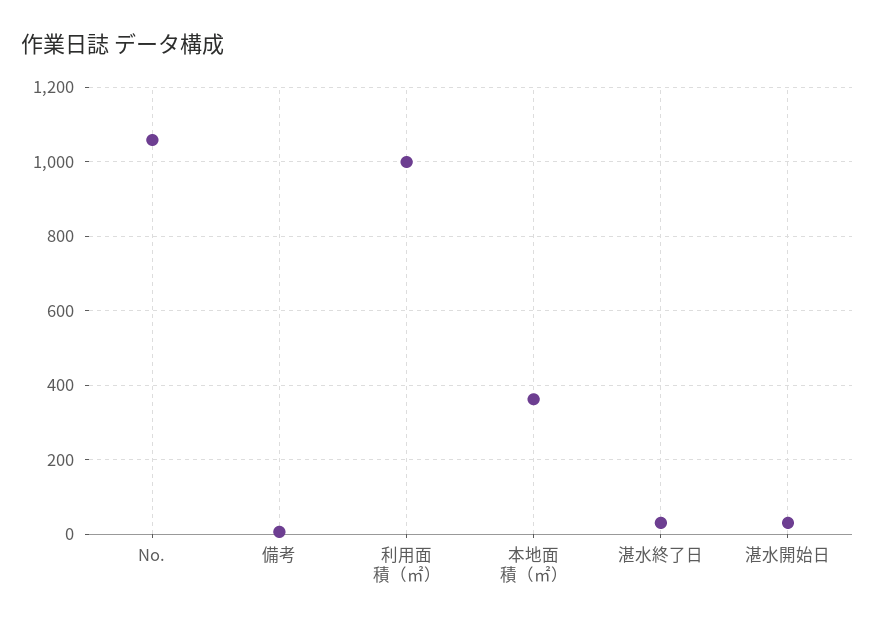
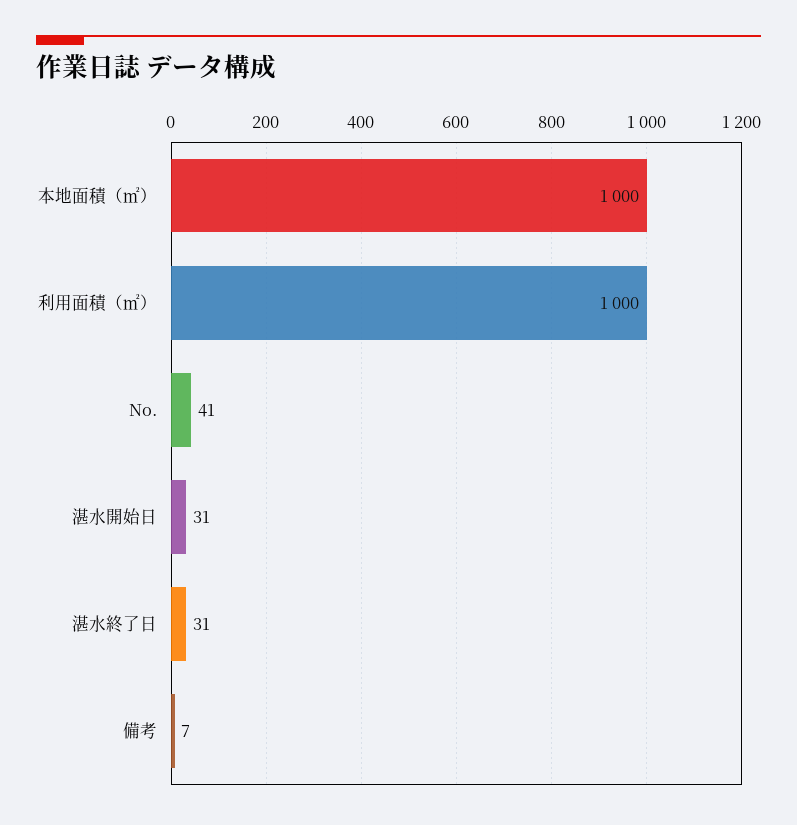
No.: 1060 -> 41
本地面積（㎡）: 360 -> 1000

